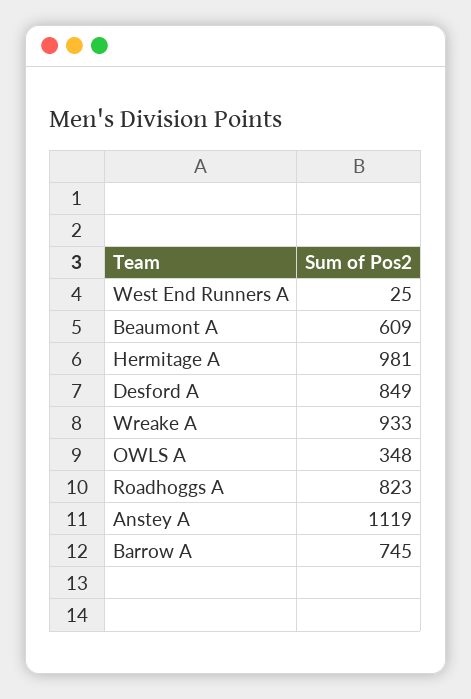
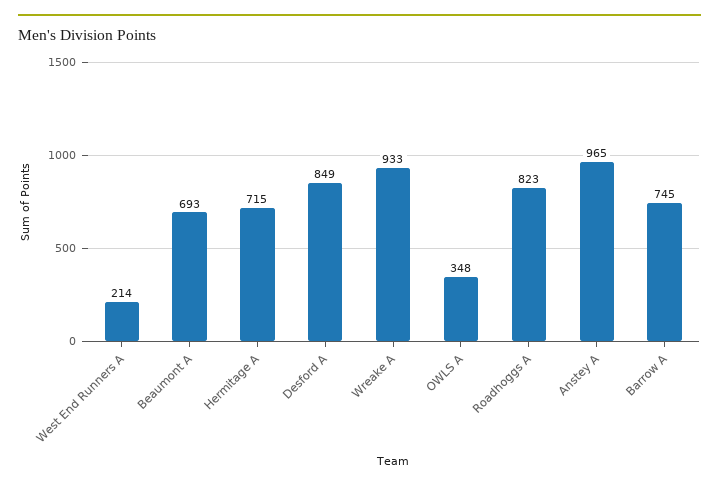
West End Runners A: 25 -> 214
Beaumont A: 609 -> 693
Hermitage A: 981 -> 715
Anstey A: 1119 -> 965

